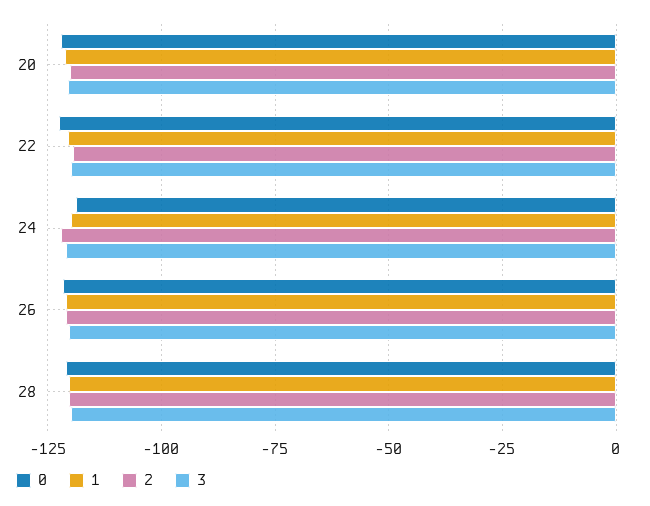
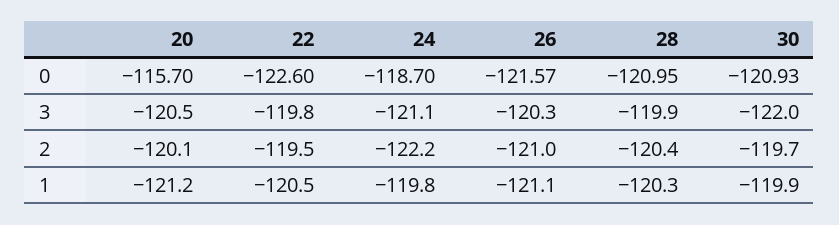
0, 20: -122.5 -> -115.7
0, 30: none -> -120.93
3, 30: none -> -122
2, 30: none -> -119.7
1, 30: none -> -119.9

